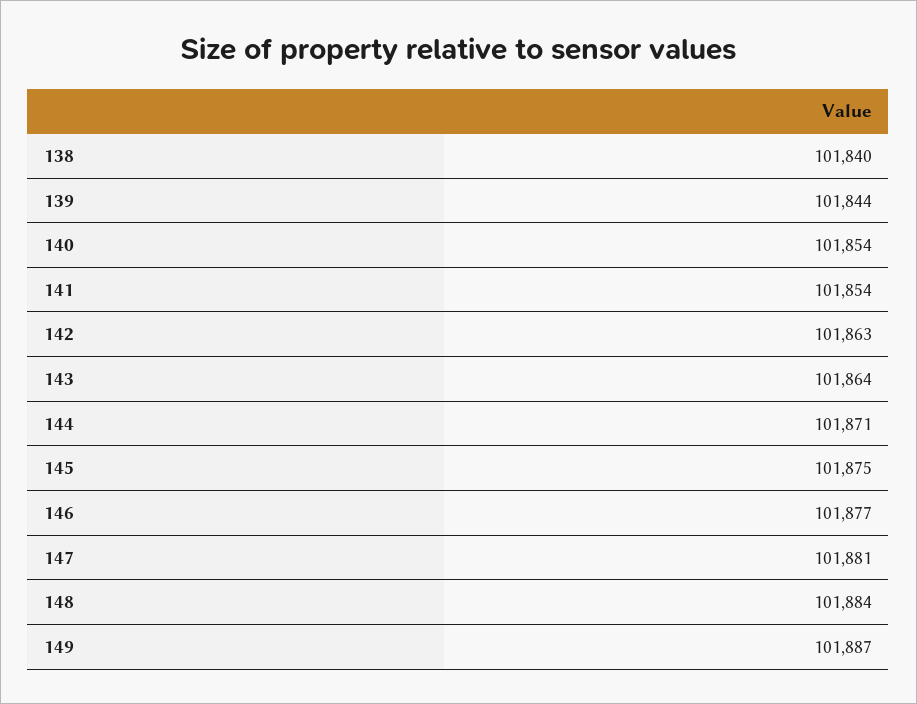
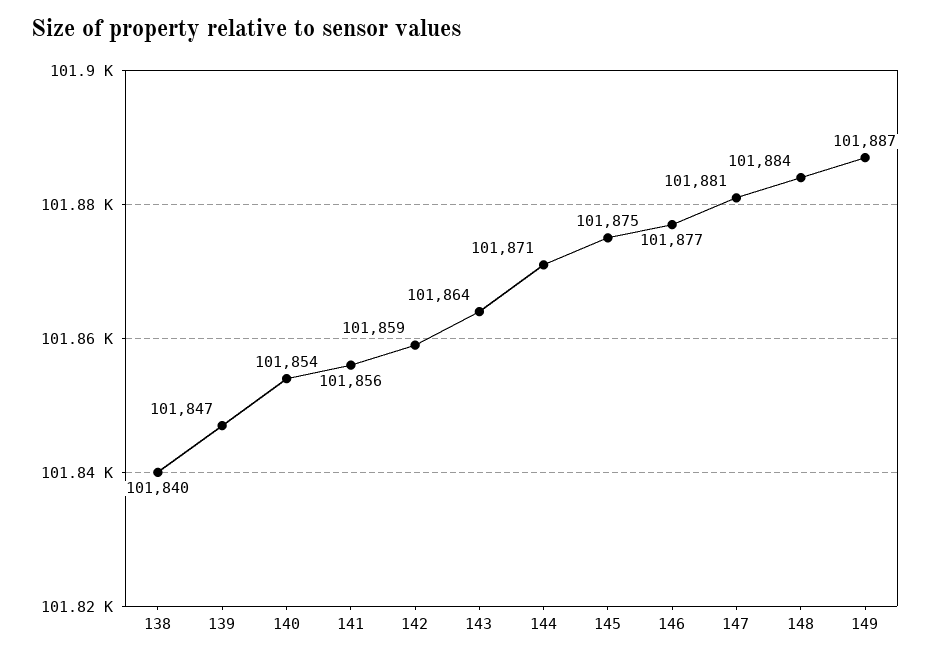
139: 101844 -> 101847
141: 101854 -> 101856
142: 101863 -> 101859

